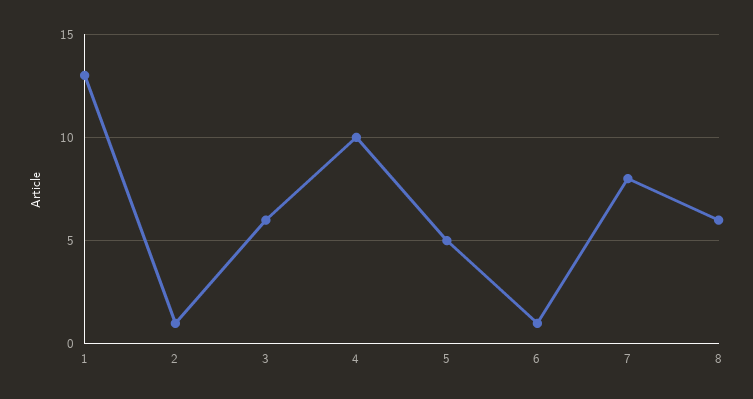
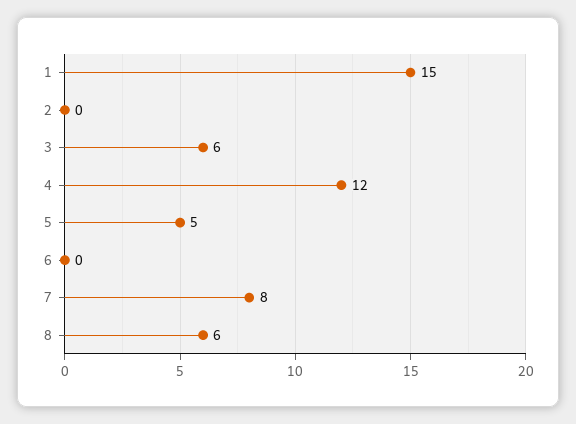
1: 13 -> 15
2: 1 -> 0
4: 10 -> 12
6: 1 -> 0

